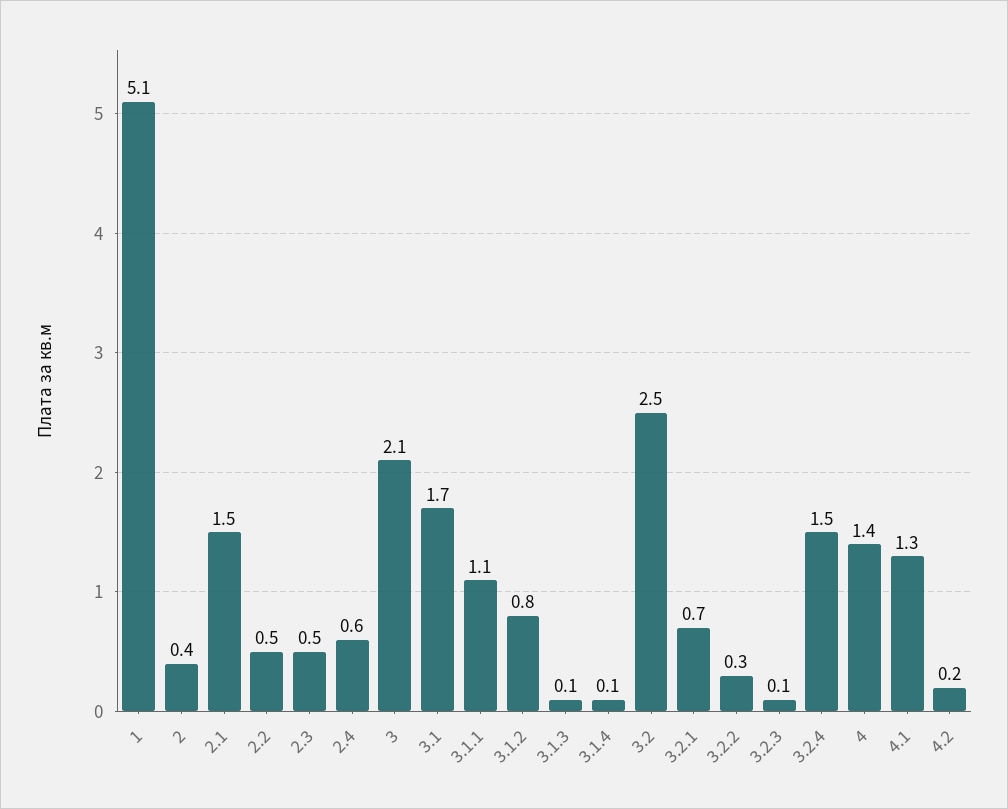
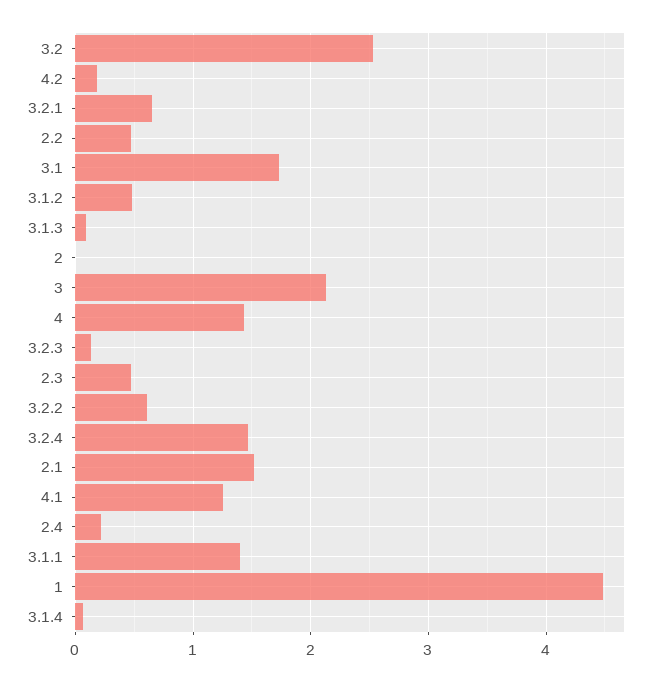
1: 5.1 -> 4.5
2: 0.4 -> 0
2.4: 0.6 -> 0.2
3.1.1: 1.1 -> 1.4
3.1.2: 0.8 -> 0.5
3.2.2: 0.3 -> 0.6

